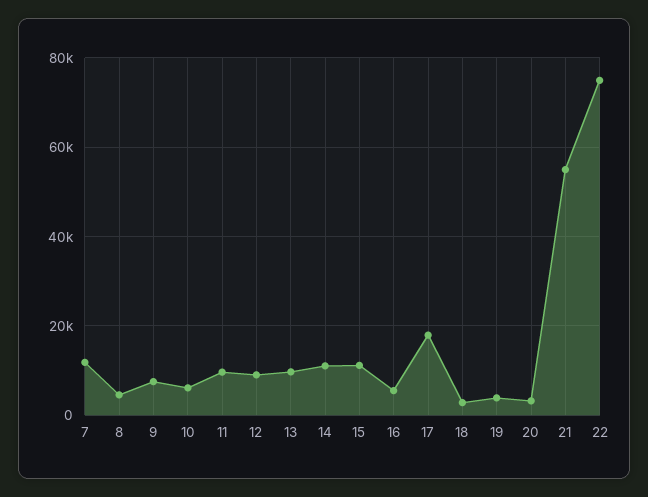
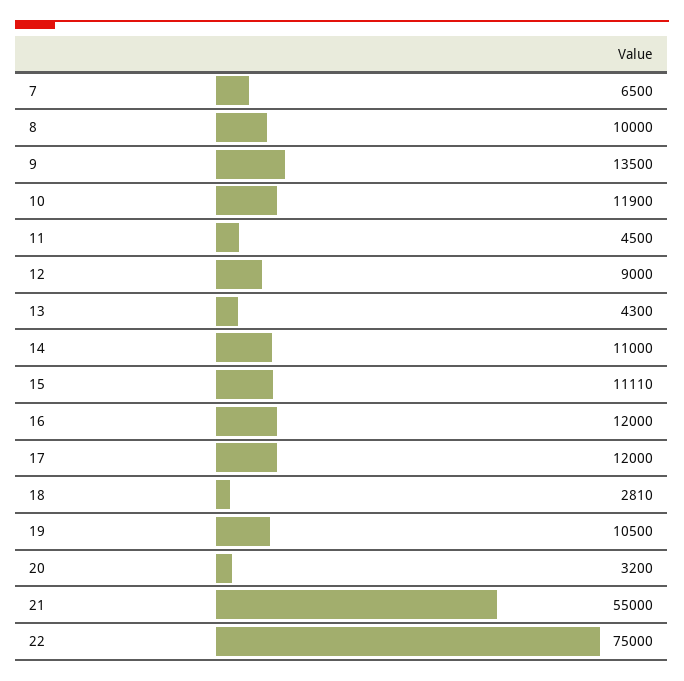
7: 12000 -> 6500
8: 4000 -> 10000
9: 8000 -> 13500
10: 6000 -> 11900
11: 10000 -> 4500
13: 10000 -> 4300
16: 6000 -> 12000
17: 18000 -> 12000
19: 4000 -> 10500

